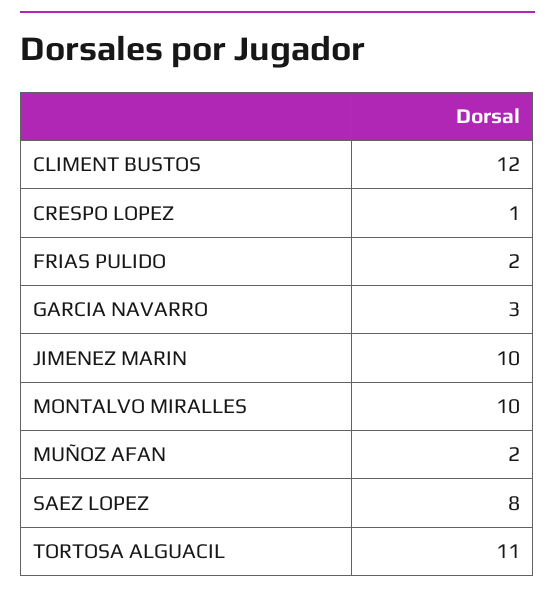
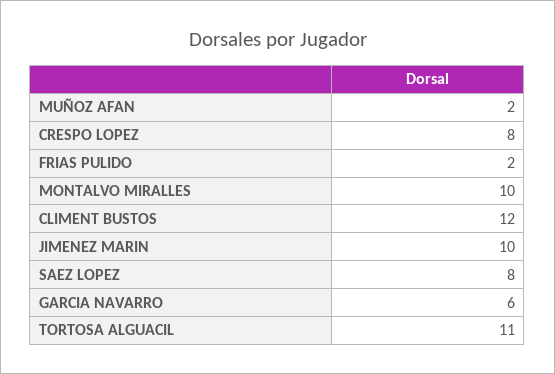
CRESPO LOPEZ: 1 -> 8
GARCIA NAVARRO: 3 -> 6

